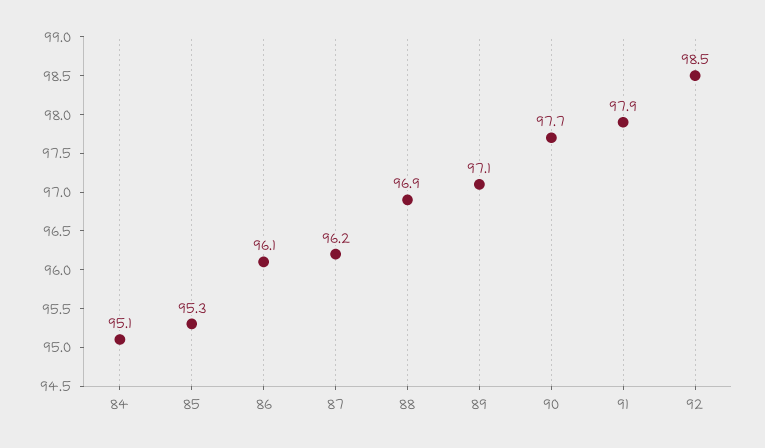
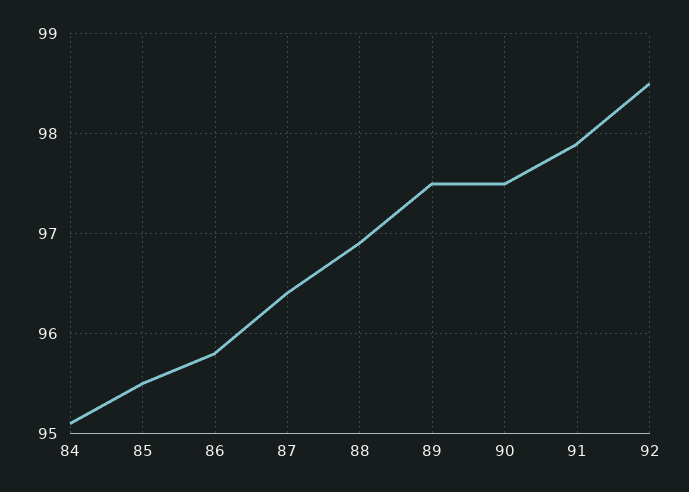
85: 95.3 -> 95.5
86: 96.1 -> 95.8
87: 96.2 -> 96.4
89: 97.1 -> 97.5
90: 97.7 -> 97.5

